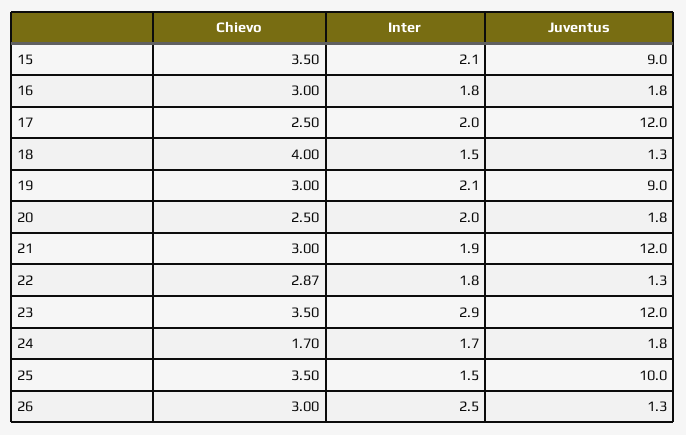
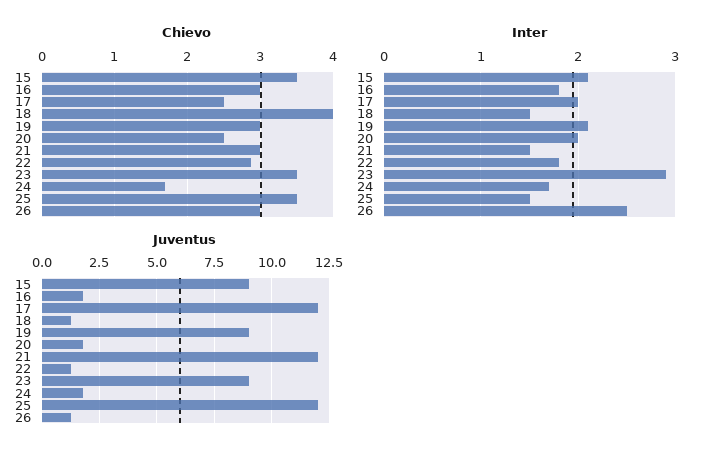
Inter, 21: 1.9 -> 1.5
Juventus, 23: 12 -> 9
Juventus, 25: 10 -> 12

